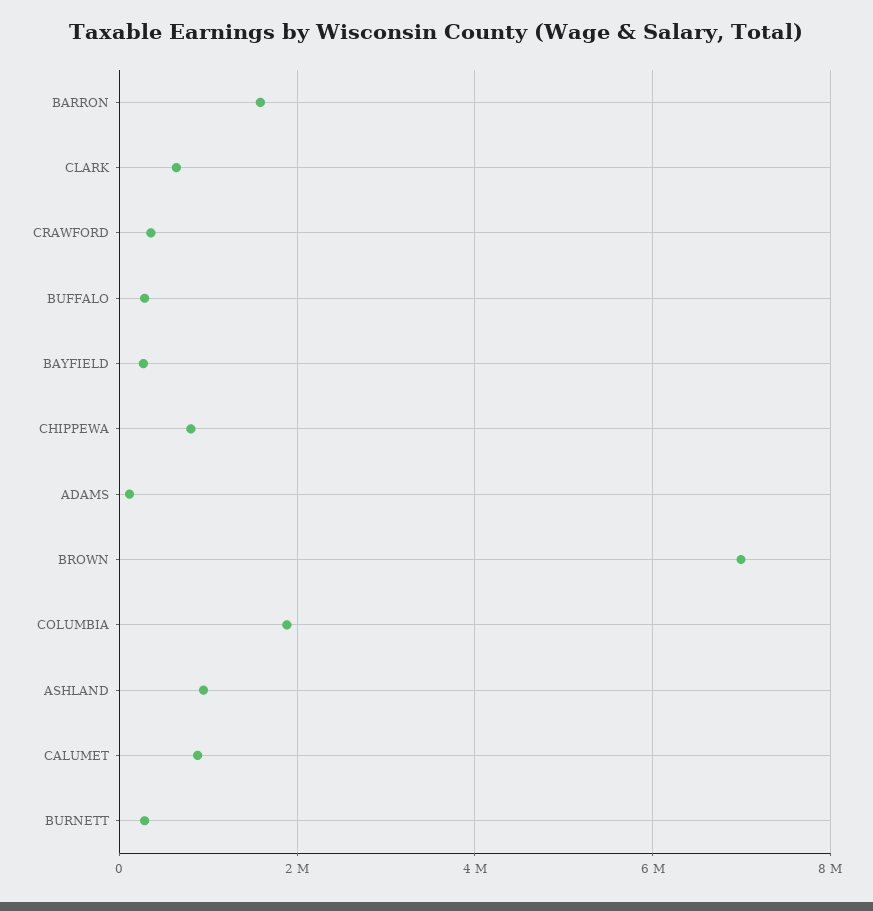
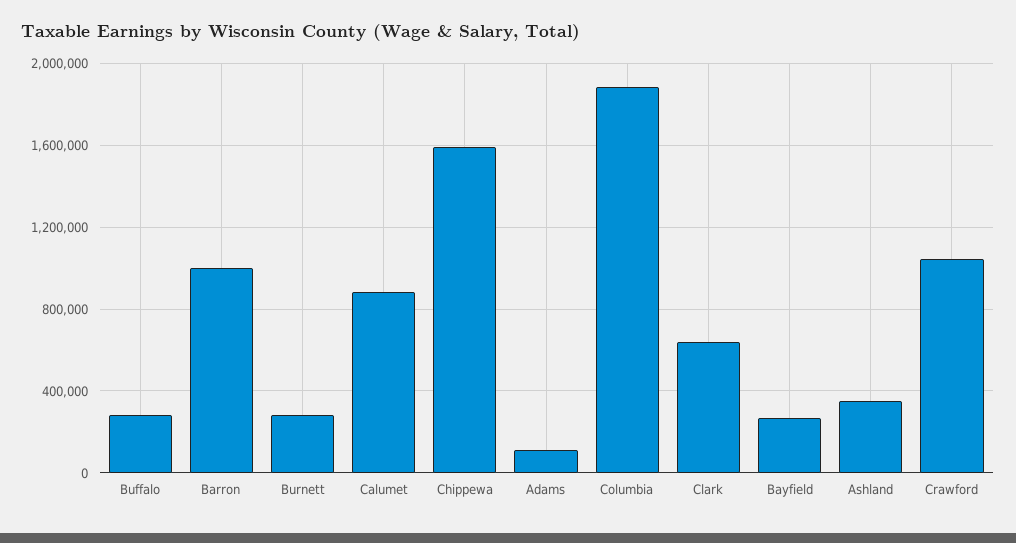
BARRON: 1600000 -> 1000000
CRAWFORD: 400000 -> 1050000
CHIPPEWA: 800000 -> 1600000
BROWN: 7000000 -> none
ASHLAND: 1000000 -> 350000

